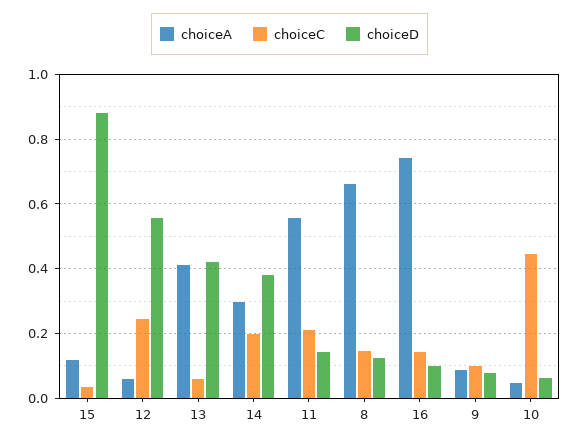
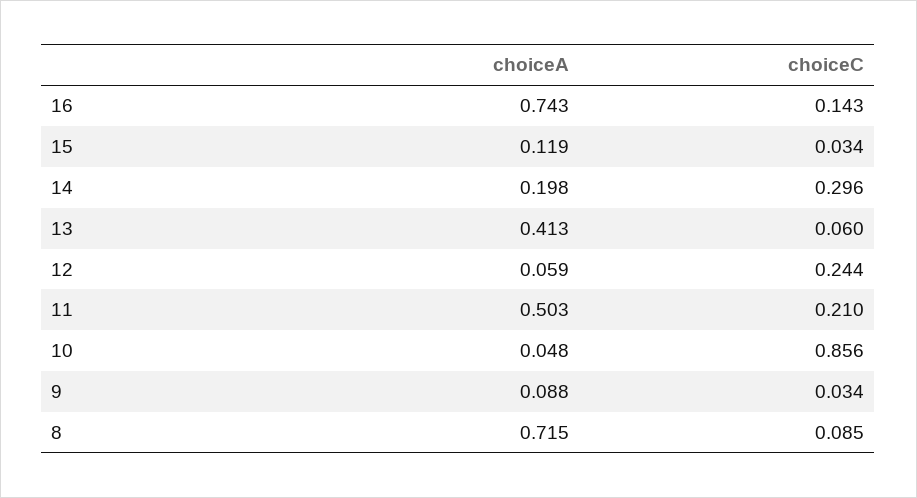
choiceD, 15: 0.88 -> none
choiceD, 12: 0.56 -> none
choiceD, 13: 0.42 -> none
choiceA, 14: 0.3 -> 0.198
choiceC, 14: 0.2 -> 0.296
choiceD, 14: 0.38 -> none
choiceA, 11: 0.56 -> 0.503
choiceD, 11: 0.14 -> none
choiceA, 8: 0.66 -> 0.715
choiceC, 8: 0.14 -> 0.085
choiceD, 8: 0.12 -> none
choiceD, 16: 0.1 -> none
choiceC, 9: 0.1 -> 0.034
choiceD, 9: 0.08 -> none
choiceC, 10: 0.44 -> 0.856
choiceD, 10: 0.06 -> none

